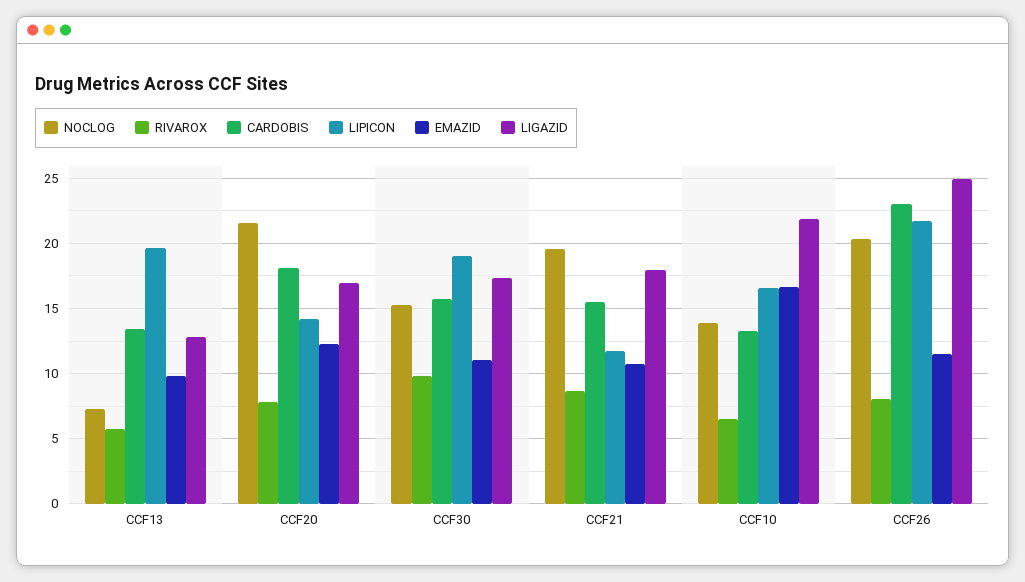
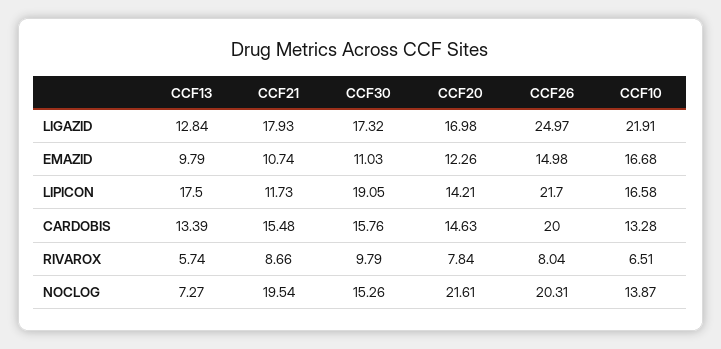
LIPICON, CCF13: 19.5 -> 17.5
CARDOBIS, CCF20: 18 -> 14.63
CARDOBIS, CCF26: 23 -> 20
EMAZID, CCF26: 11.5 -> 14.98

